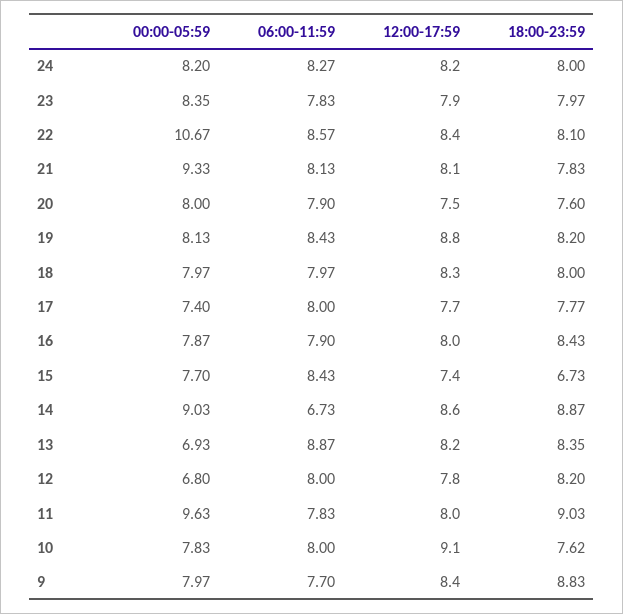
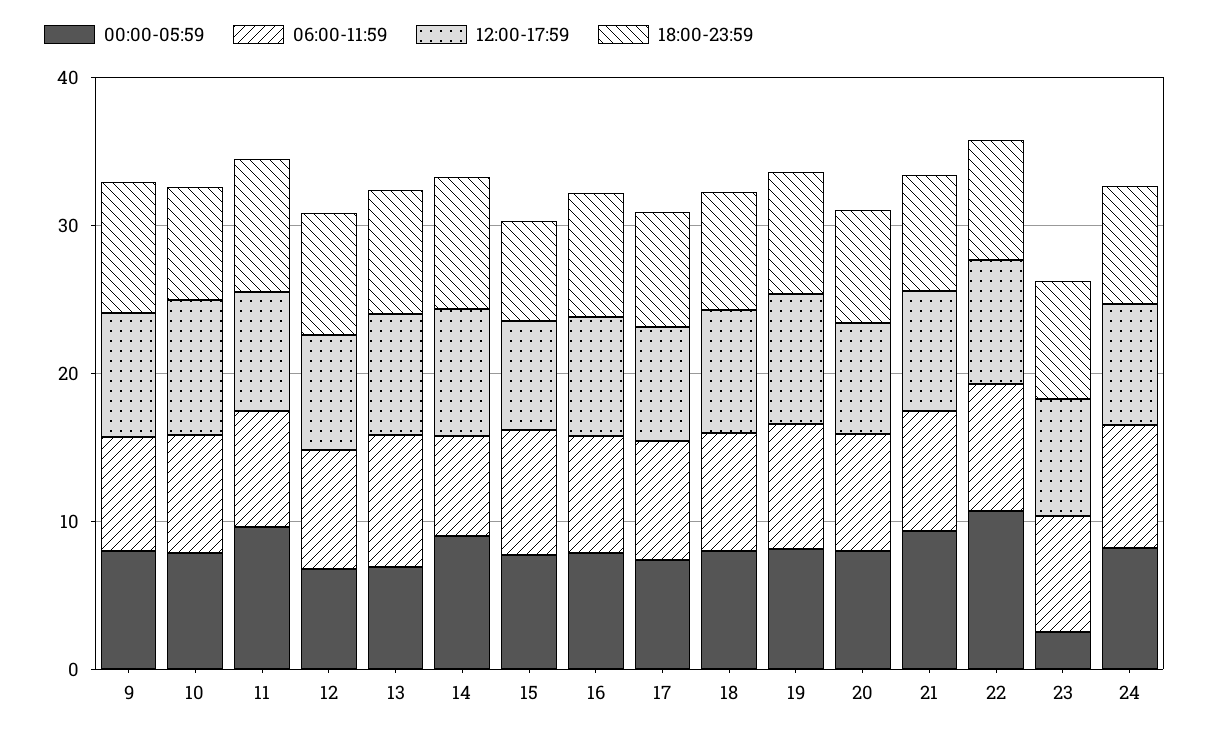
00:00-05:59, 23: 8.35 -> 2

